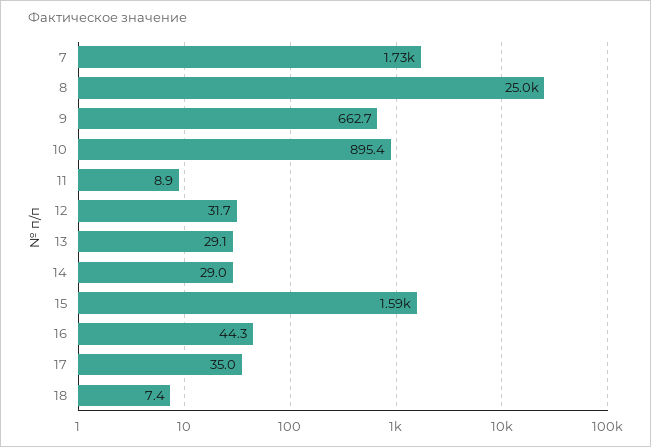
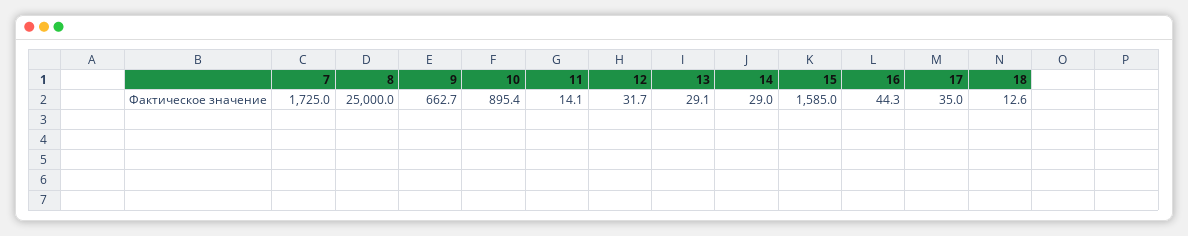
11: 8.9 -> 14.1
18: 7.4 -> 12.6

